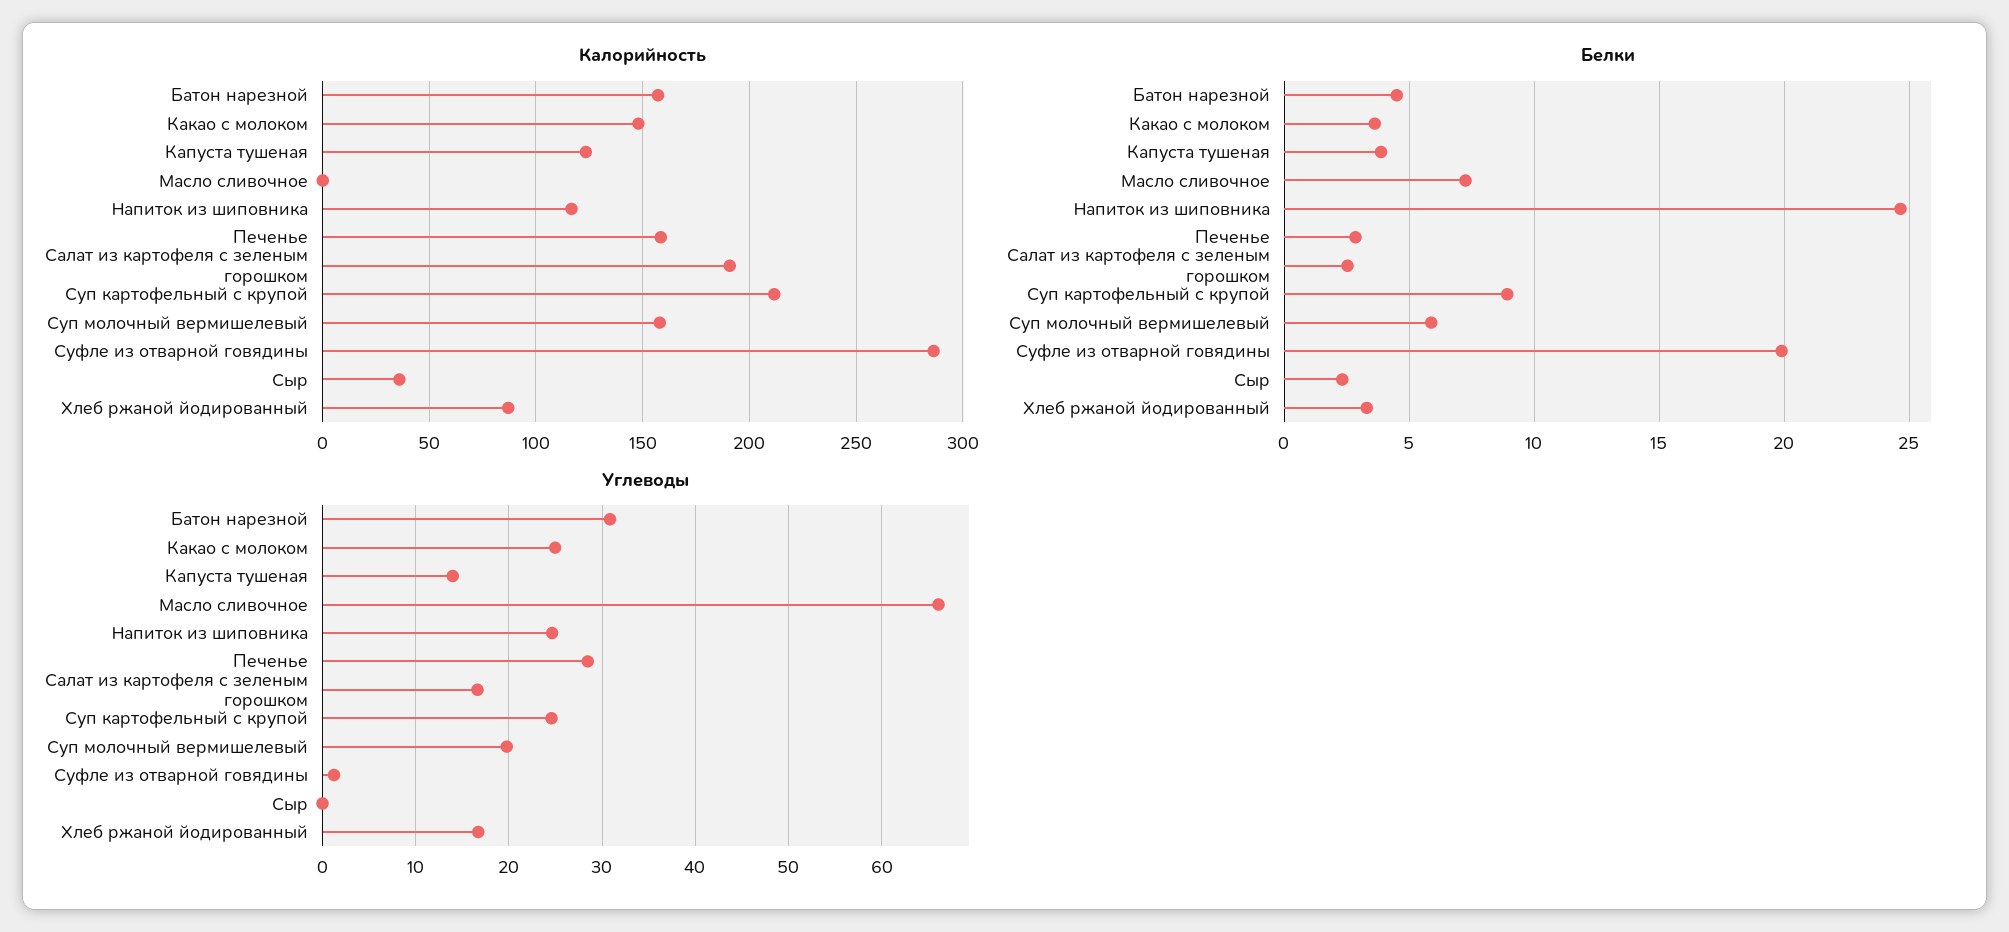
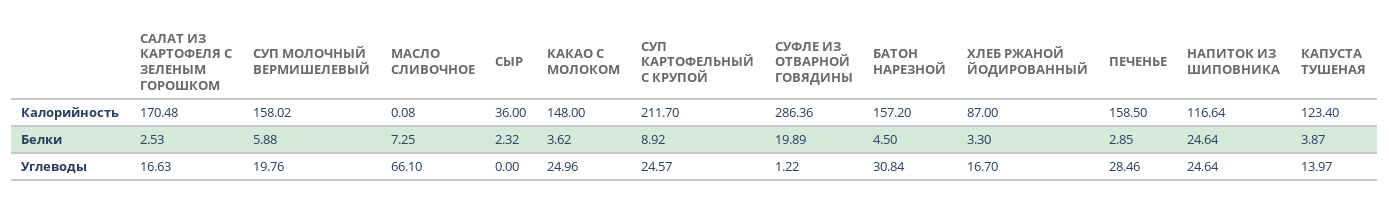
Калорийность, Салат из картофеля с зеленым горошком: 190 -> 170.48

